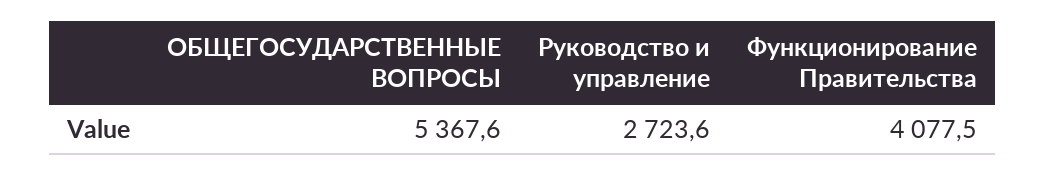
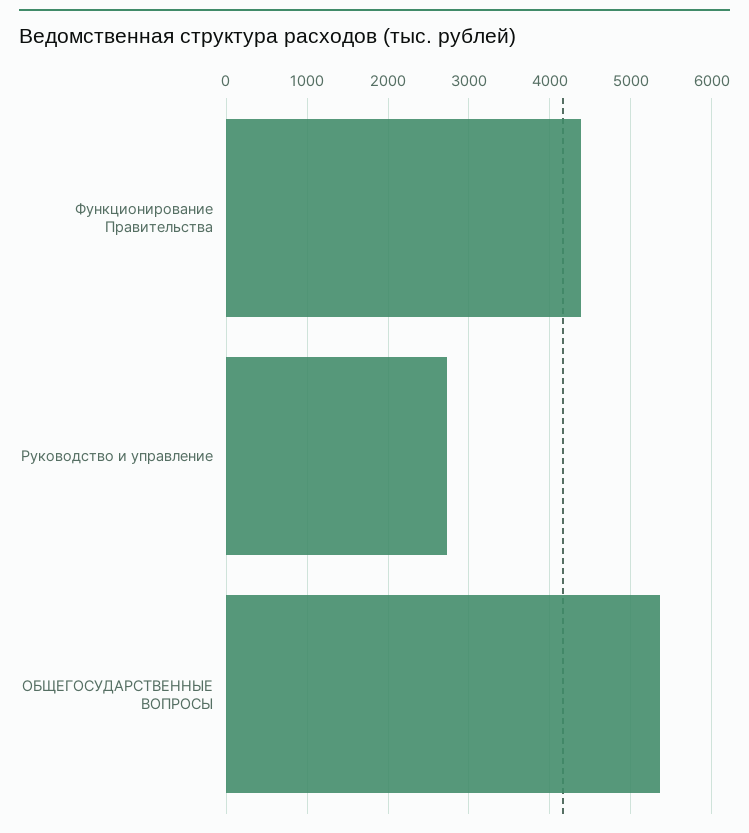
Функционирование Правительства: 4077.5 -> 4400

